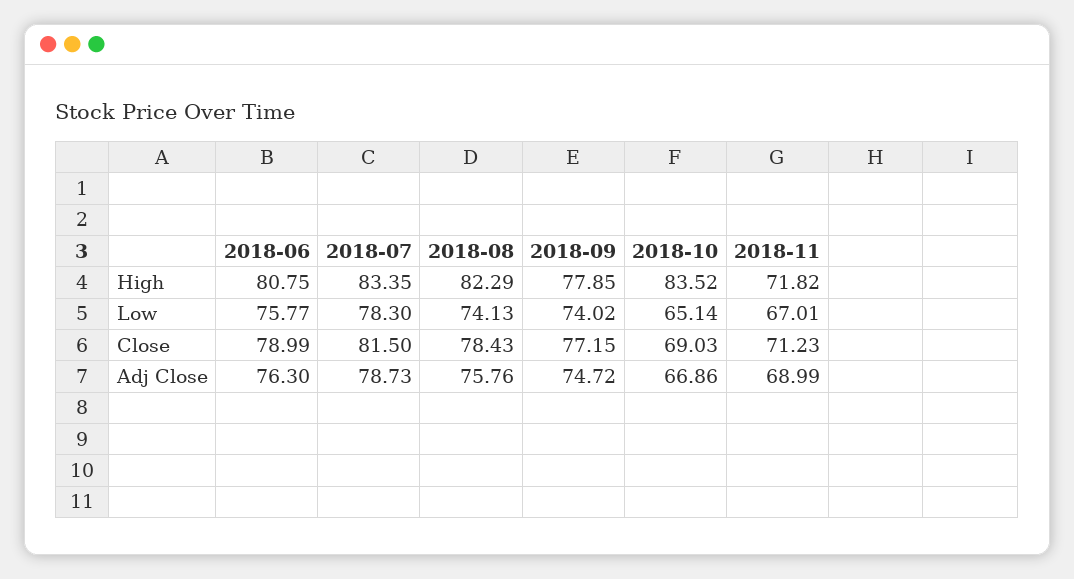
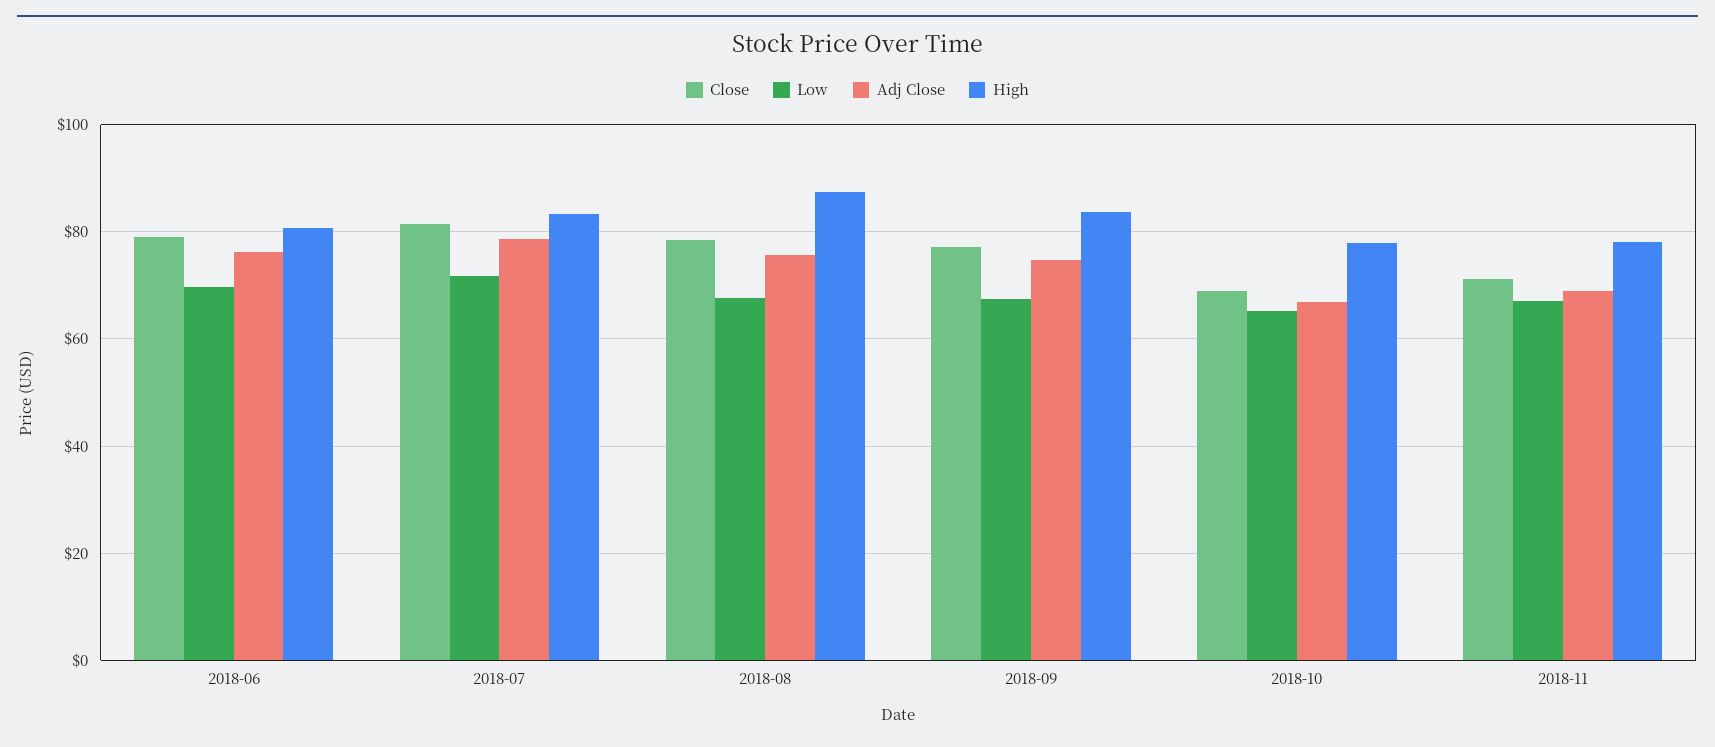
High, 2018-08: 82.29 -> 88
High, 2018-09: 77.85 -> 84
High, 2018-10: 83.52 -> 78
High, 2018-11: 71.82 -> 78
Low, 2018-06: 75.77 -> 70
Low, 2018-07: 78.3 -> 72
Low, 2018-08: 74.13 -> 68
Low, 2018-09: 74.02 -> 68

